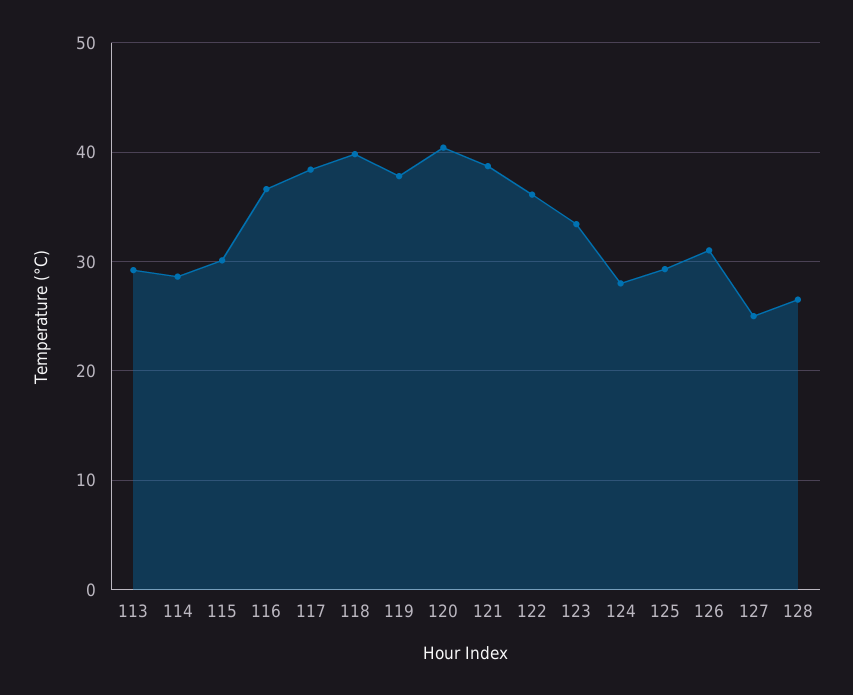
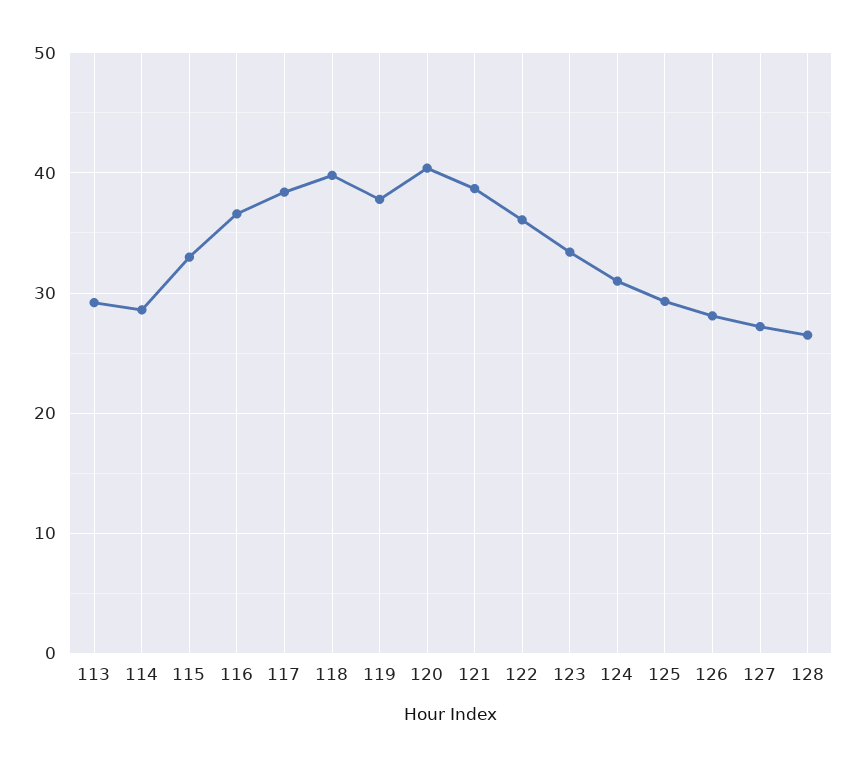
115: 30 -> 33
124: 28 -> 31
126: 31 -> 28
127: 25 -> 27

